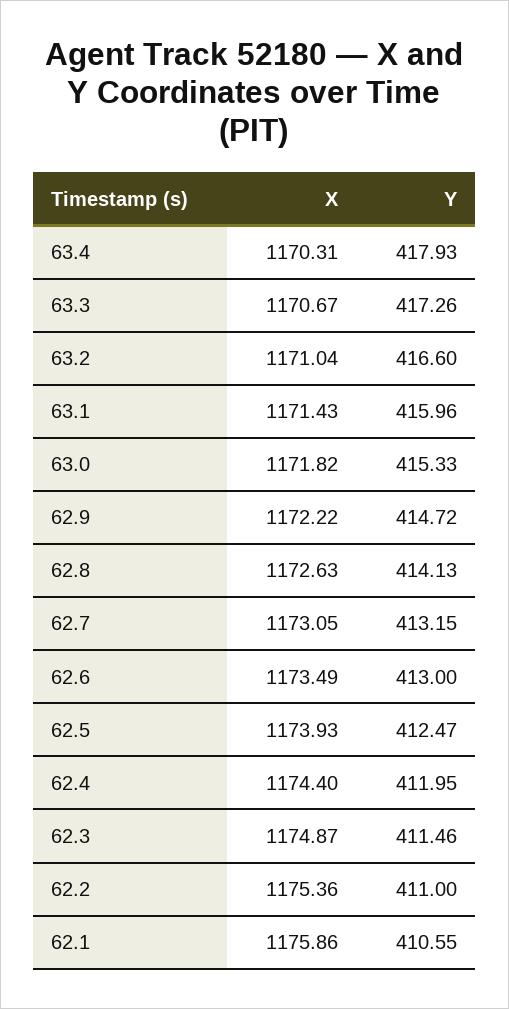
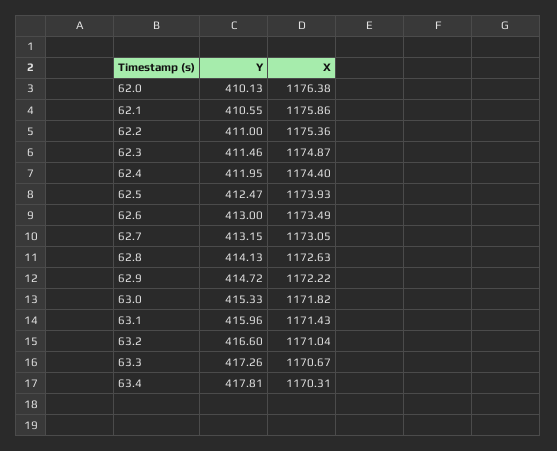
Y, 63.4: 417.93 -> 417.81
Y, 62.0: none -> 410.13
X, 62.0: none -> 1176.38

